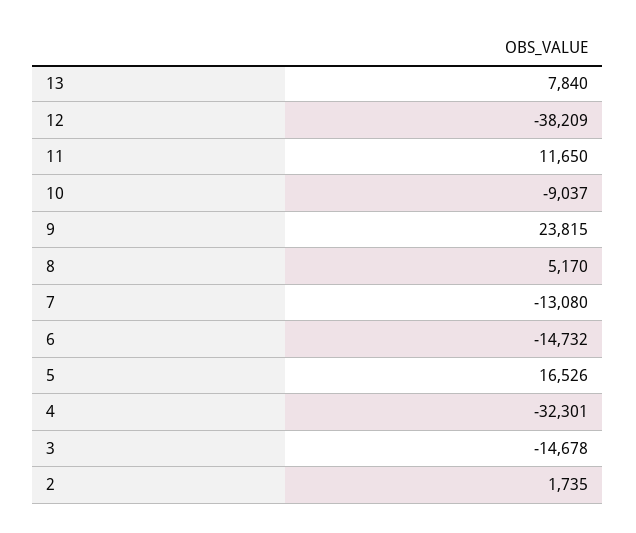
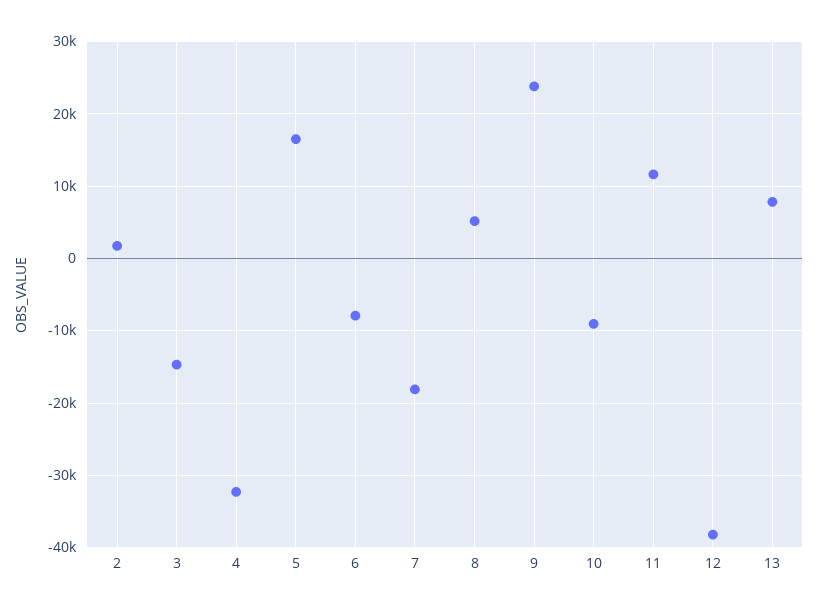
7: -13080 -> -18000
6: -14732 -> -8000

